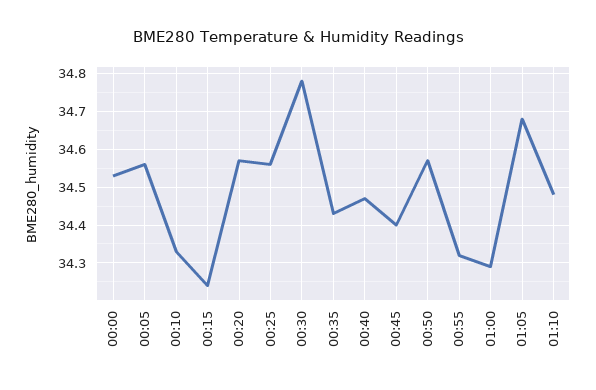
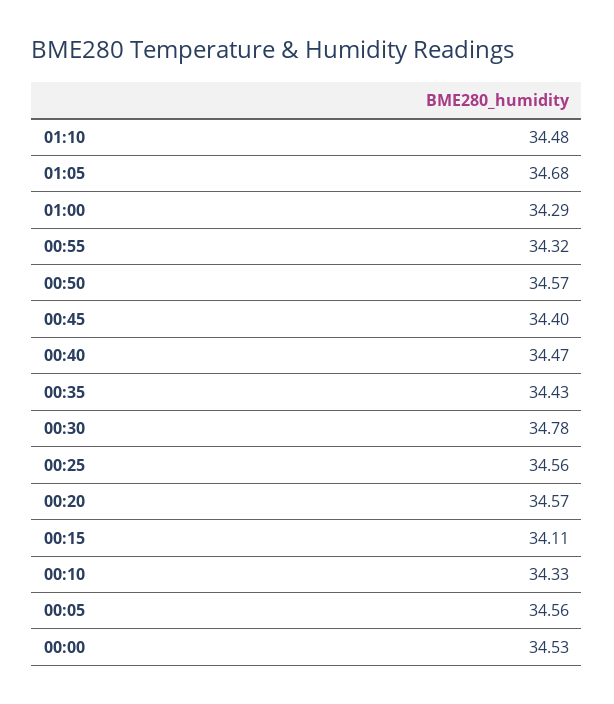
00:15: 34.25 -> 34.11

